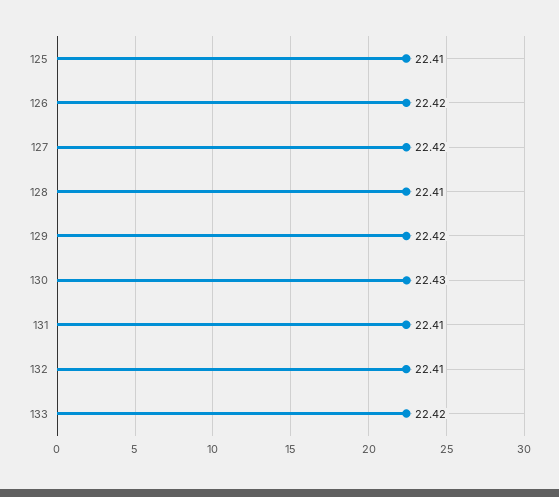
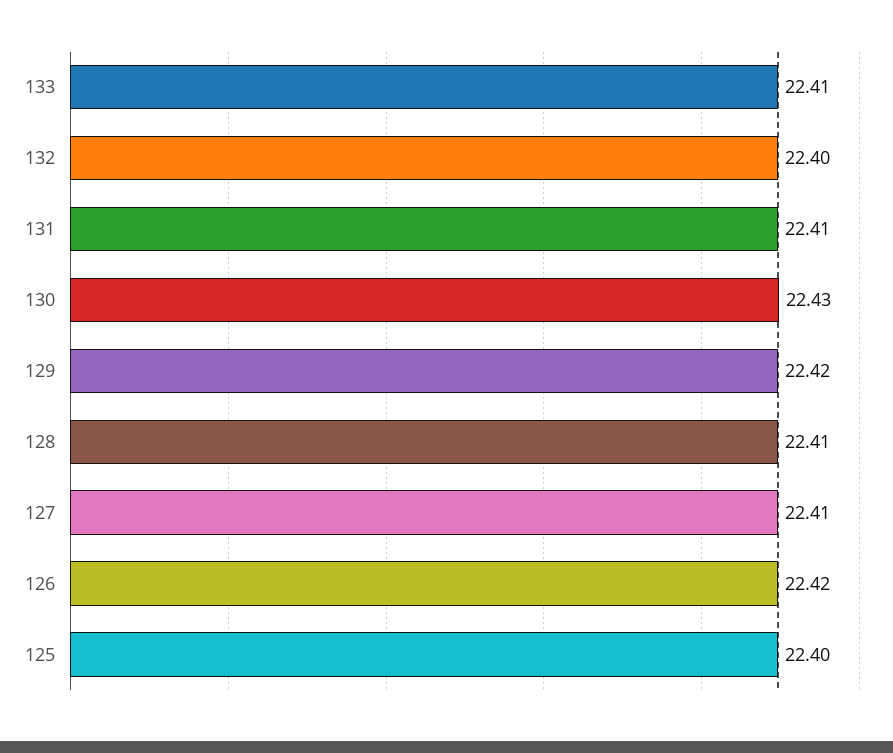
125: 22.41 -> 22.4
127: 22.42 -> 22.41
132: 22.41 -> 22.4
133: 22.42 -> 22.41

